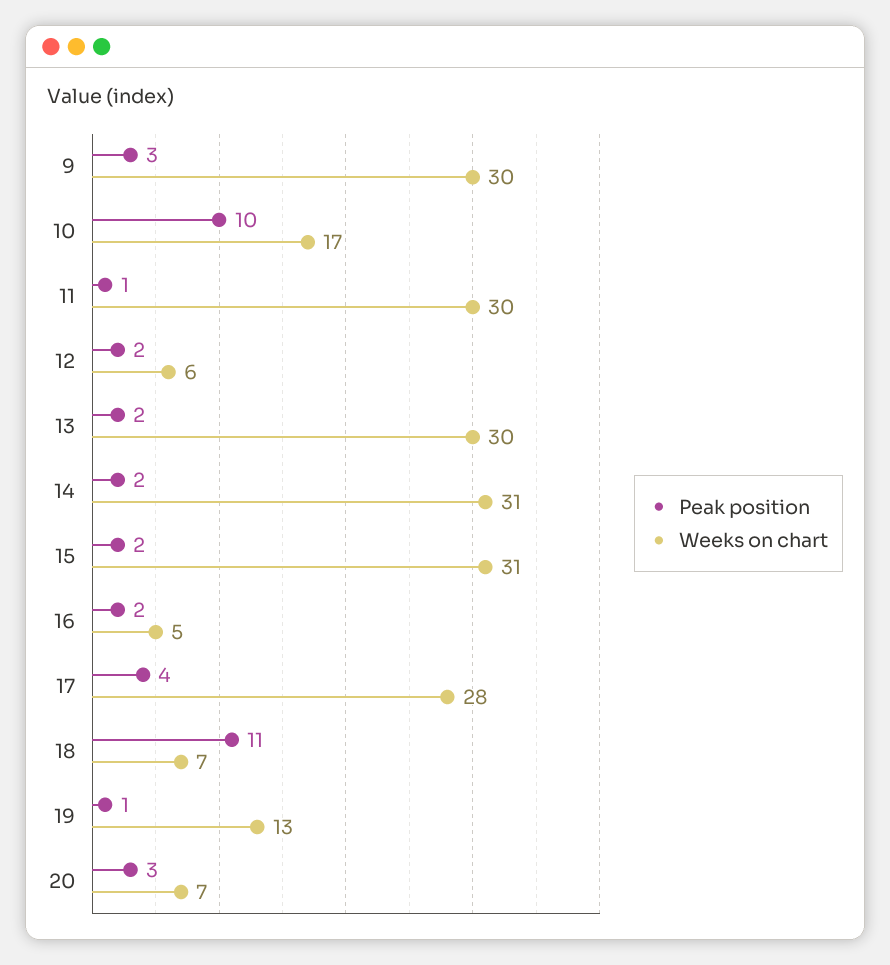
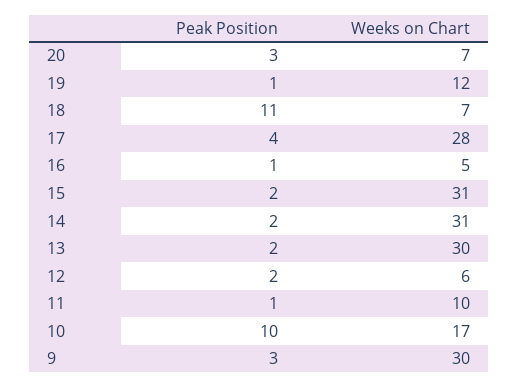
Weeks on chart, 11: 30 -> 10
Peak position, 16: 2 -> 1
Weeks on chart, 19: 13 -> 12

